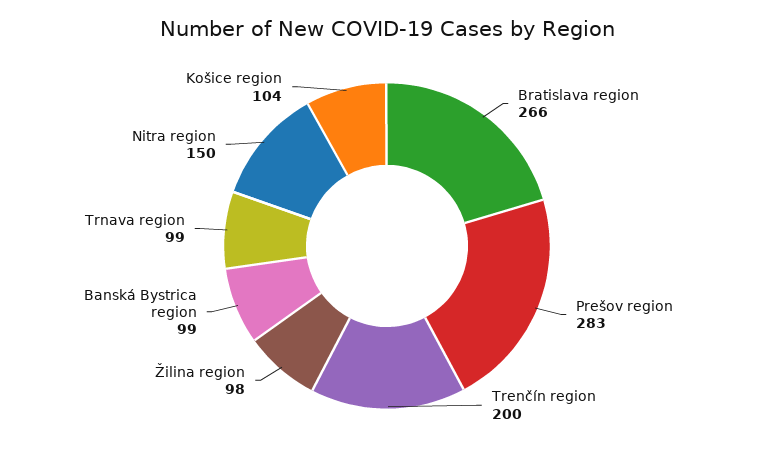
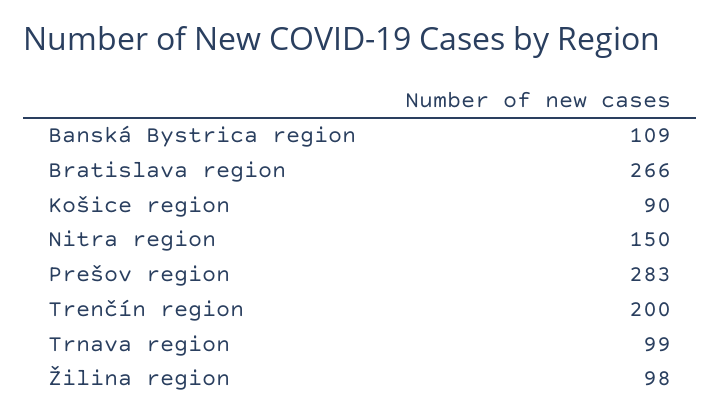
Banská Bystrica region: 99 -> 109
Košice region: 104 -> 90

